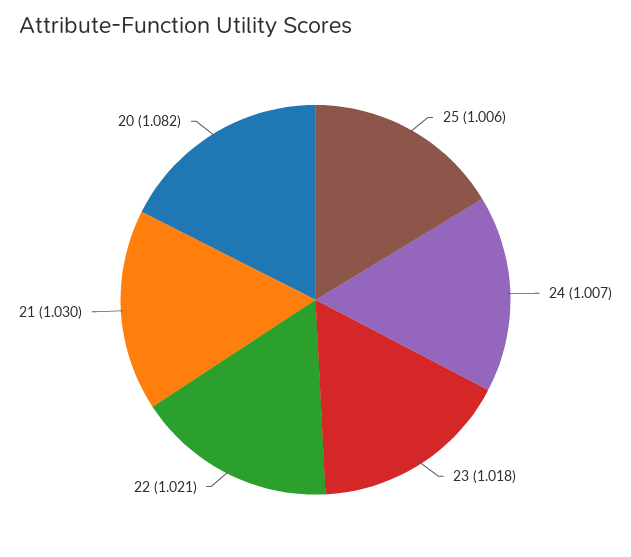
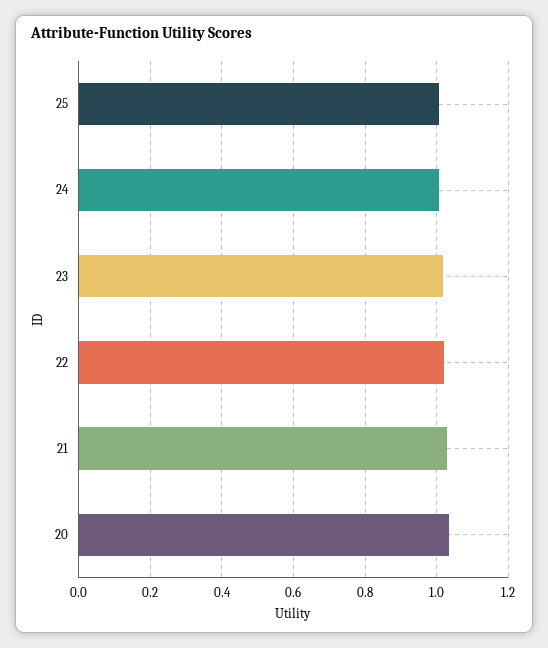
20: 1.082 -> 1.04

